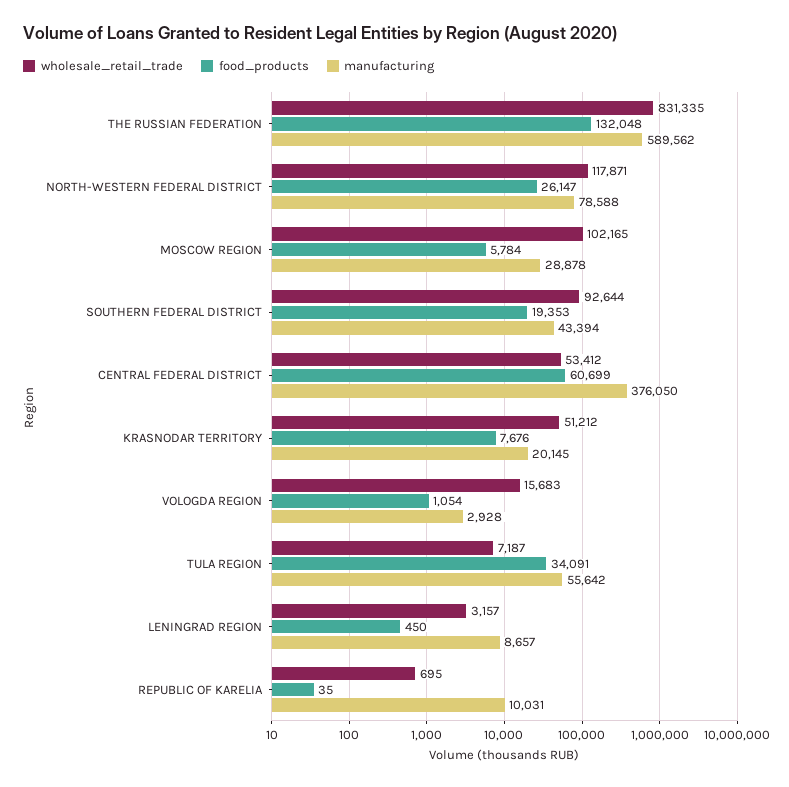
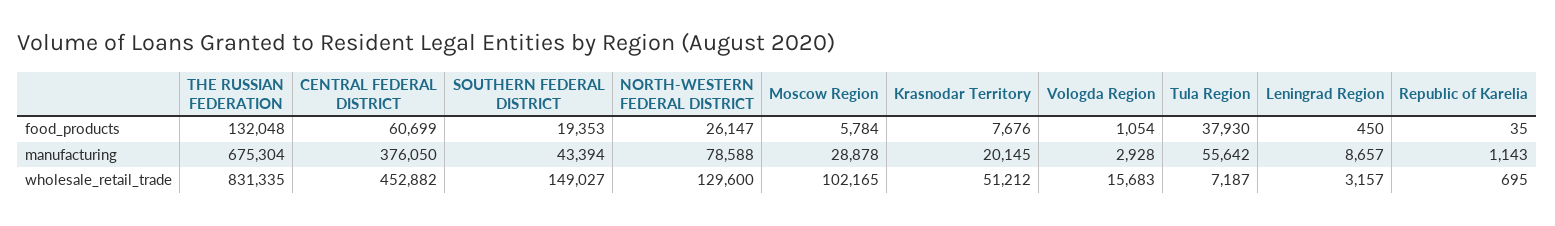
manufacturing, THE RUSSIAN FEDERATION: 589562 -> 675304
wholesale_retail_trade, NORTH-WESTERN FEDERAL DISTRICT: 117871 -> 129600
wholesale_retail_trade, SOUTHERN FEDERAL DISTRICT: 92644 -> 149027
wholesale_retail_trade, CENTRAL FEDERAL DISTRICT: 53412 -> 452882
food_products, TULA REGION: 34091 -> 37930
manufacturing, REPUBLIC OF KARELIA: 10031 -> 1143

